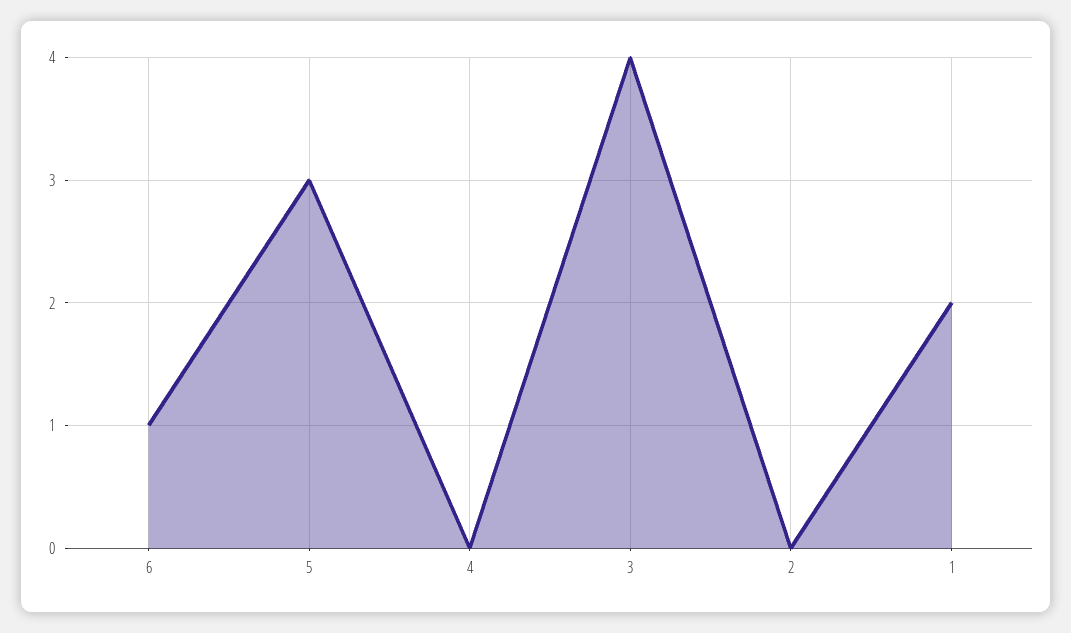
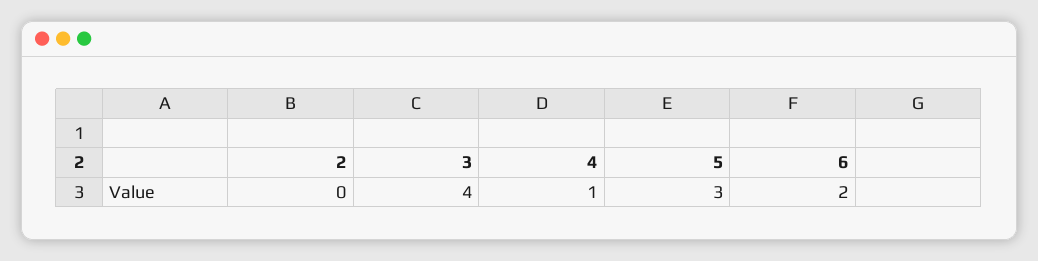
6: 1 -> 2
4: 0 -> 1
1: 2 -> none

